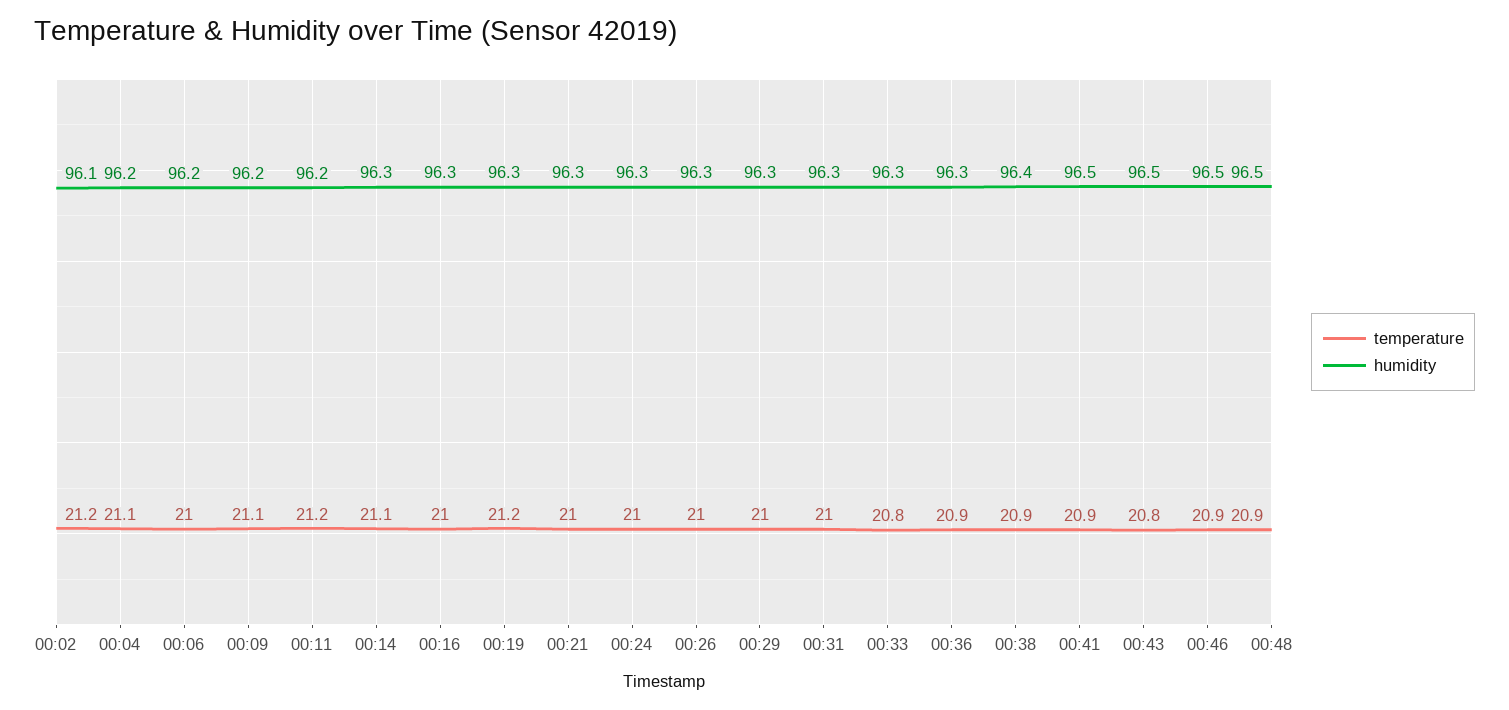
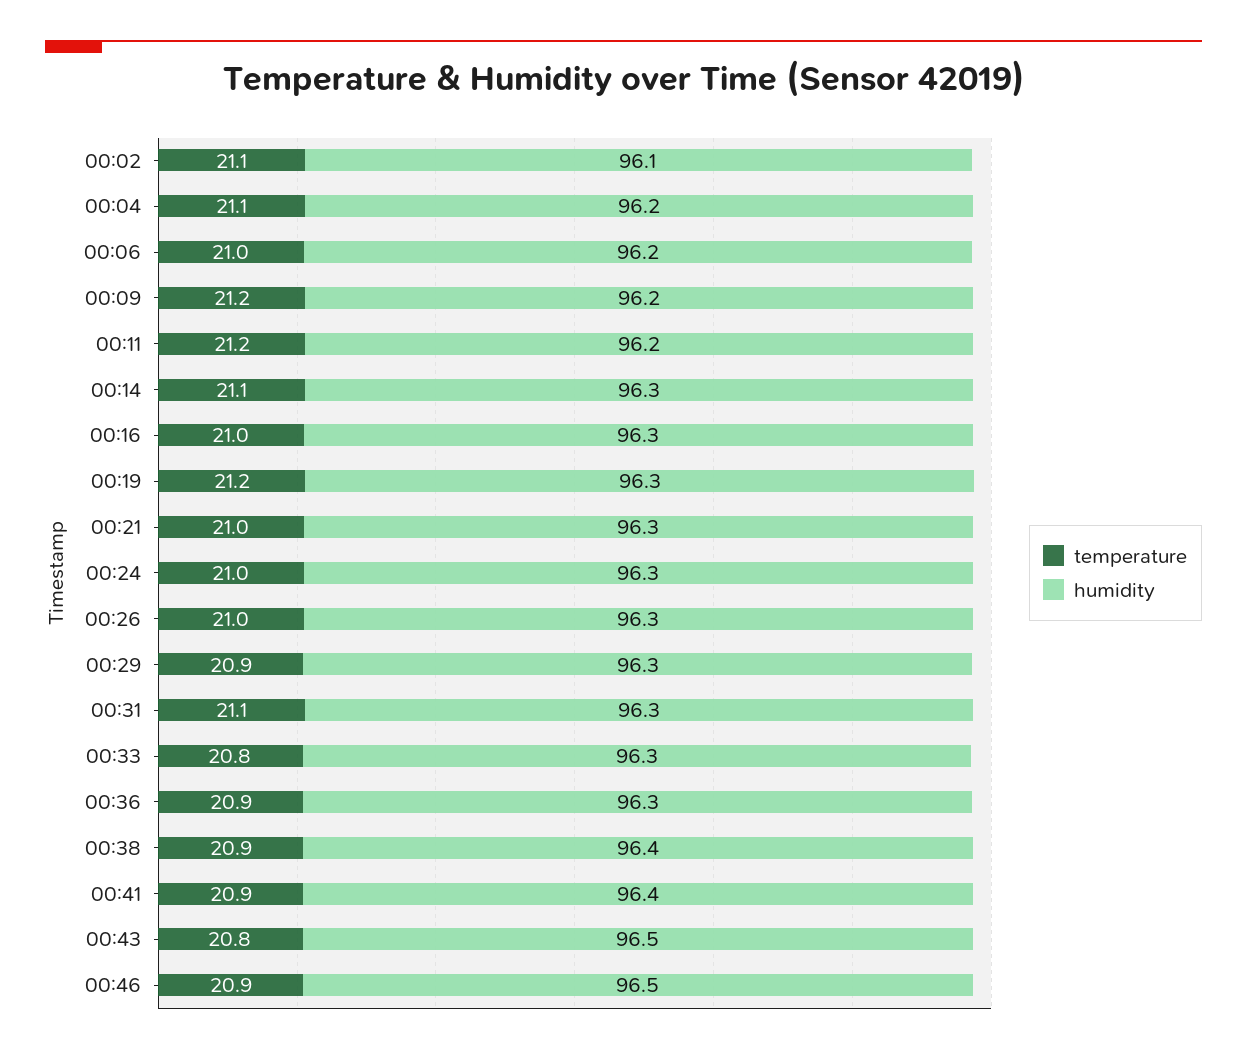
temperature, 00:02: 21.2 -> 21.1
temperature, 00:09: 21.1 -> 21.2
temperature, 00:29: 21 -> 20.9
temperature, 00:31: 21 -> 21.1
humidity, 00:41: 96.5 -> 96.4
temperature, 00:48: 20.9 -> none
humidity, 00:48: 96.5 -> none

